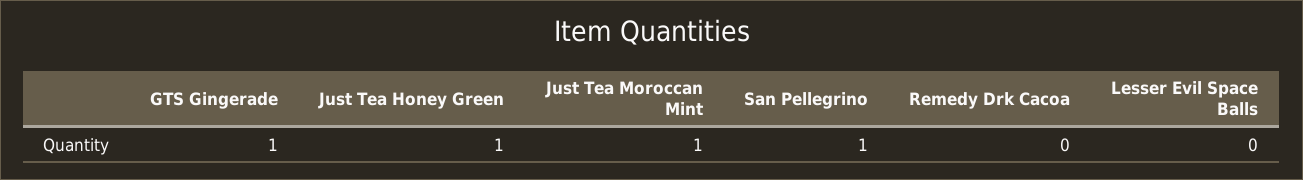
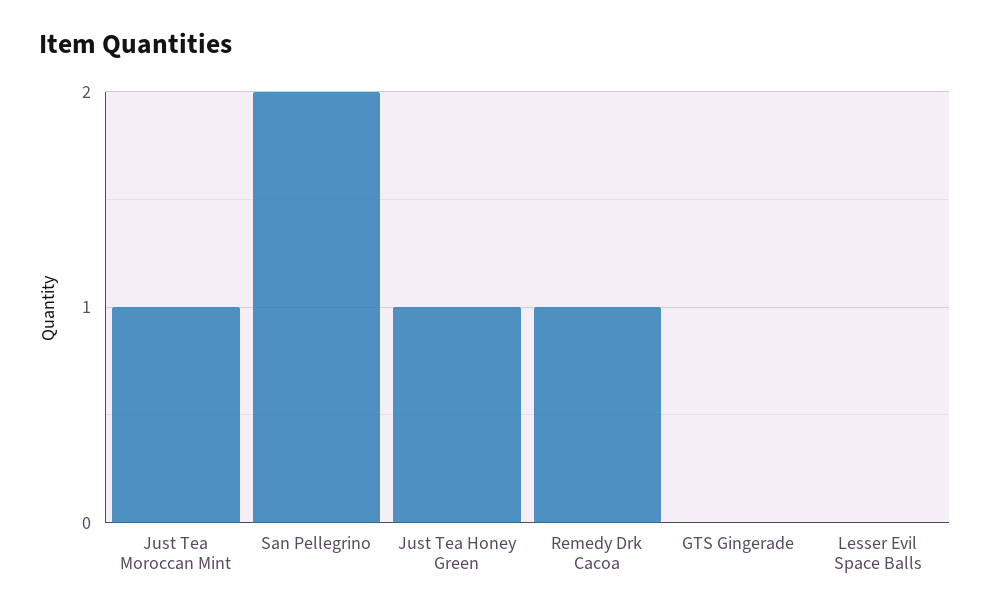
GTS Gingerade: 1 -> 0
San Pellegrino: 1 -> 2
Remedy Drk Cacoa: 0 -> 1

